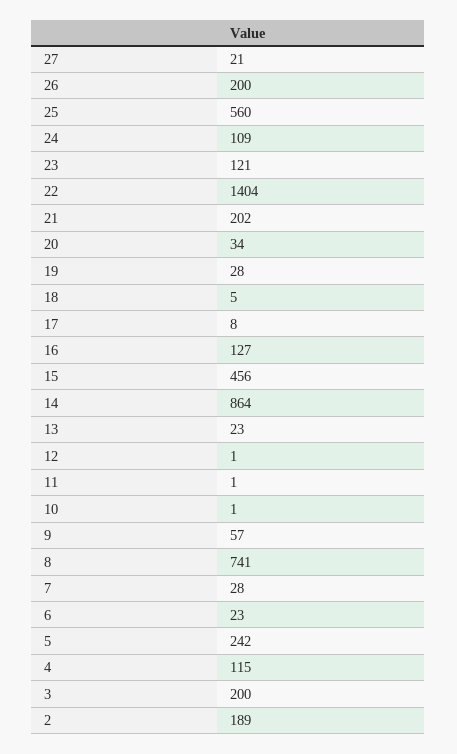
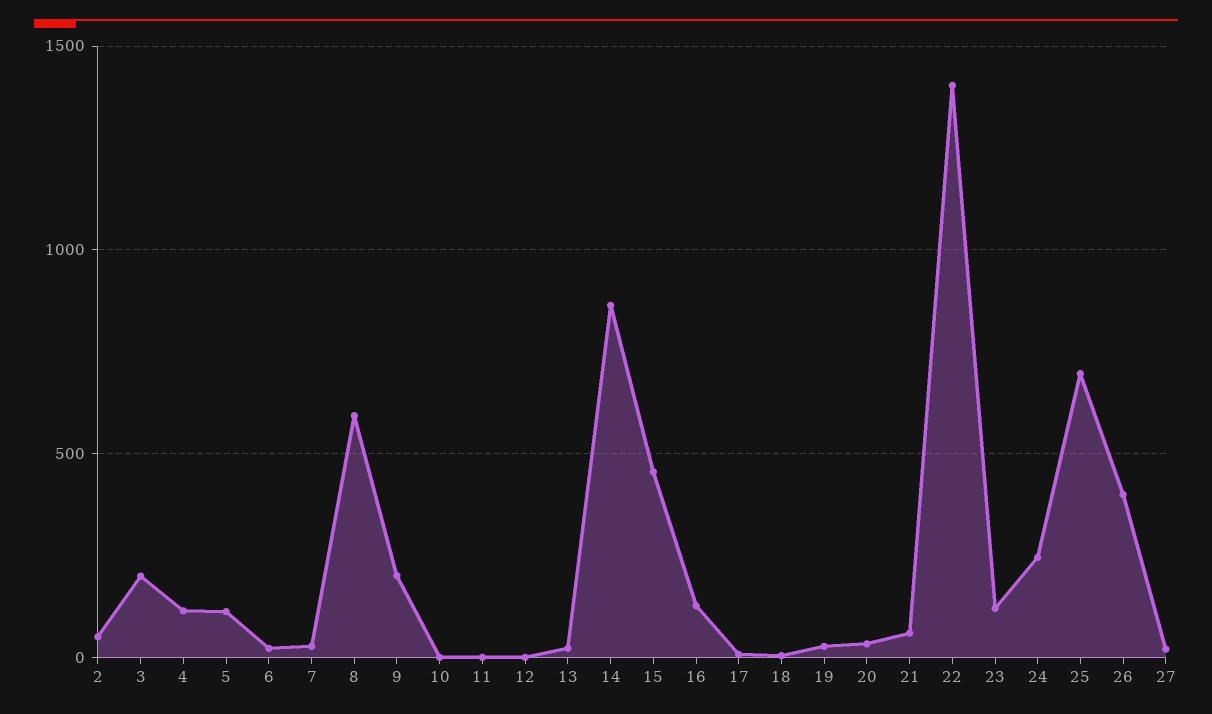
26: 200 -> 400
25: 560 -> 700
24: 109 -> 250
21: 202 -> 50
9: 57 -> 200
8: 741 -> 600
5: 242 -> 100
2: 189 -> 50

